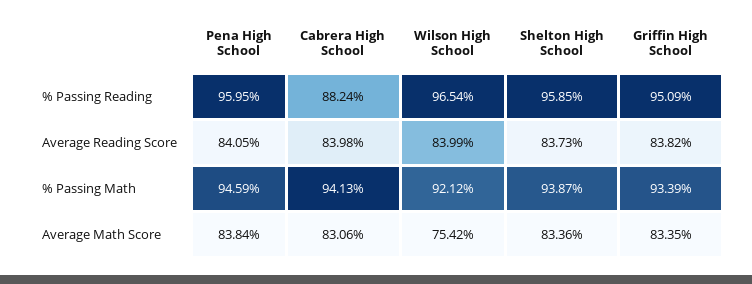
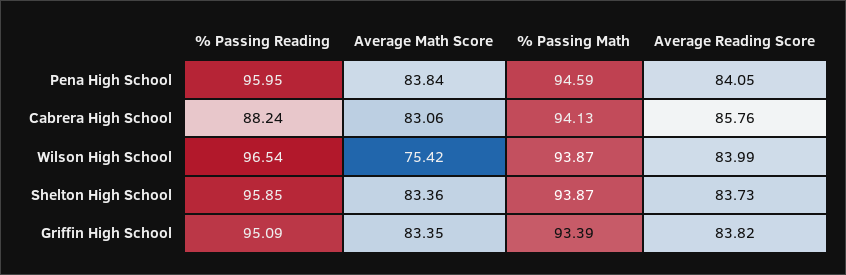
Cabrera High School, Average Reading Score: 83.98 -> 85.76
Wilson High School, % Passing Math: 92.12 -> 93.87

